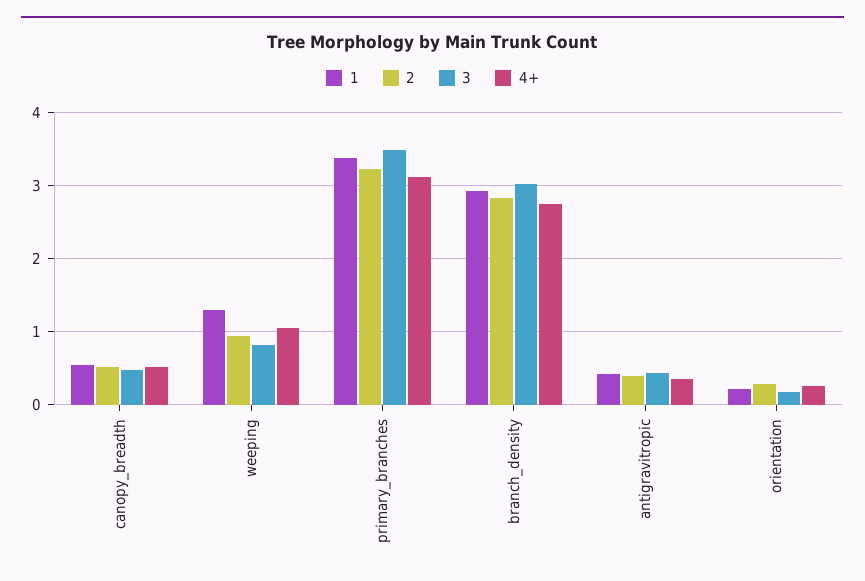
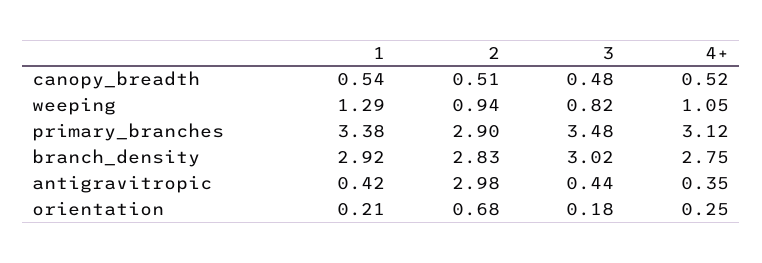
2, primary_branches: 3.2 -> 2.9
2, antigravitropic: 0.4 -> 2.98
2, orientation: 0.3 -> 0.68

